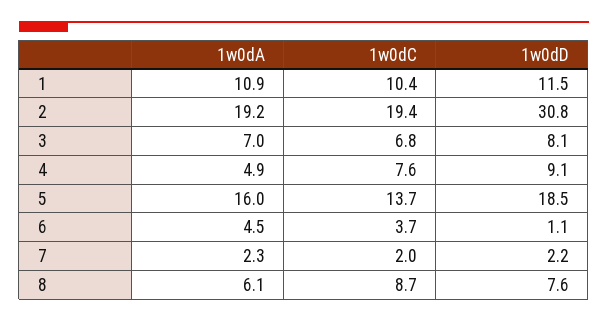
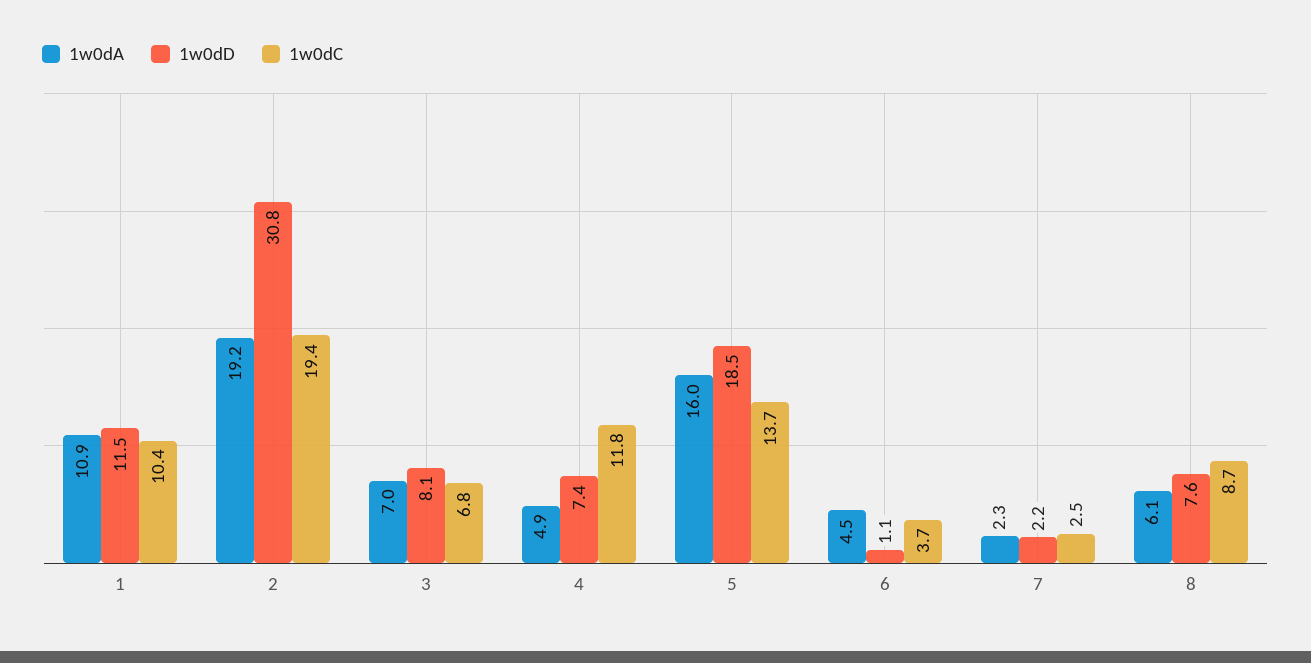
1w0dC, 4: 7.6 -> 11.8
1w0dD, 4: 9.1 -> 7.4
1w0dC, 7: 2 -> 2.5

